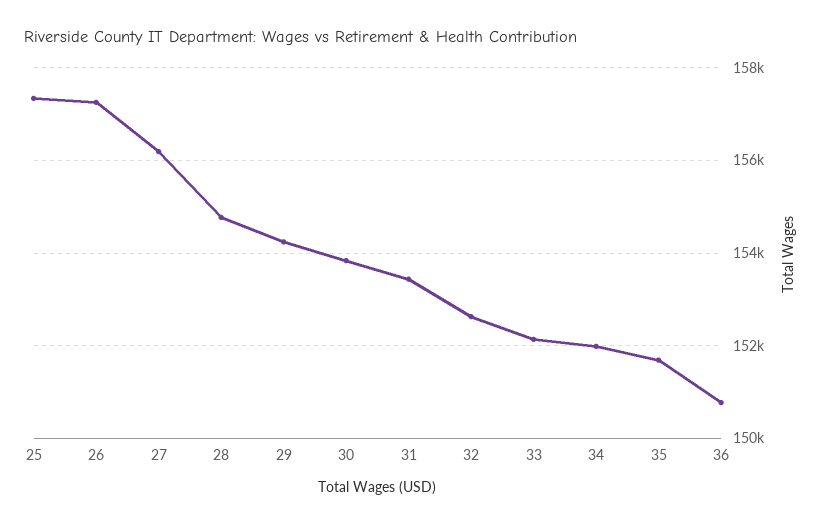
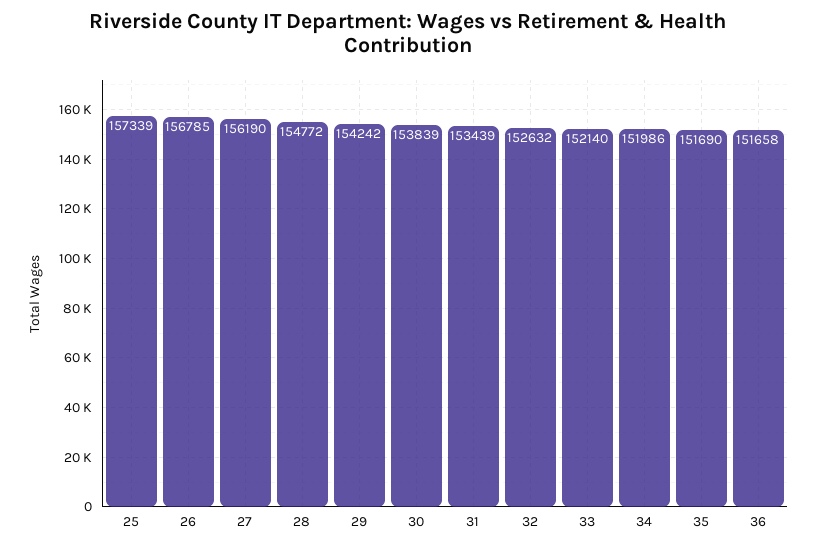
26: 157200 -> 156785
36: 150800 -> 151658

